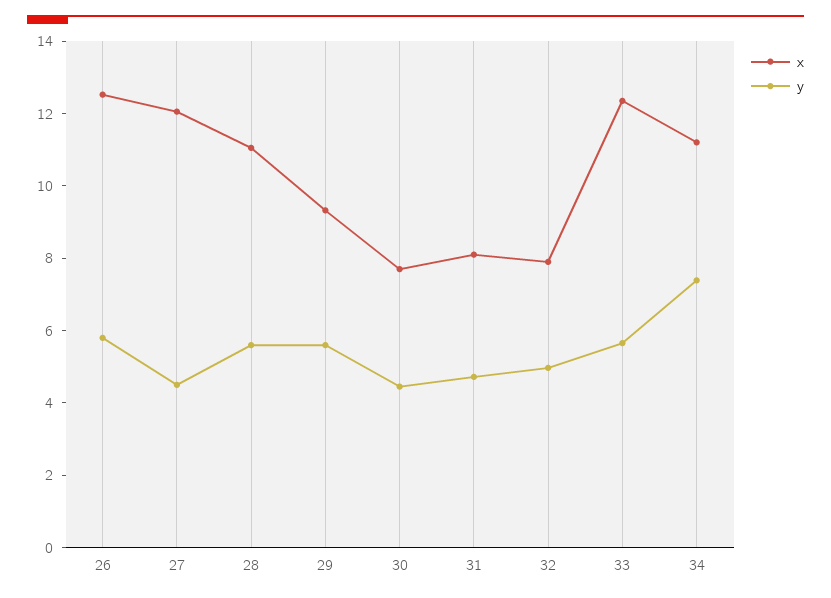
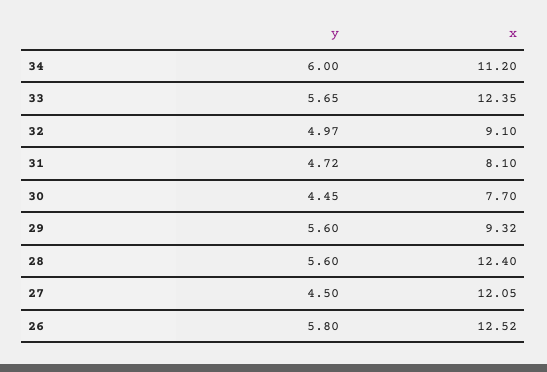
x, 28: 11 -> 12.4
x, 32: 8 -> 9.1
y, 34: 7.5 -> 6

